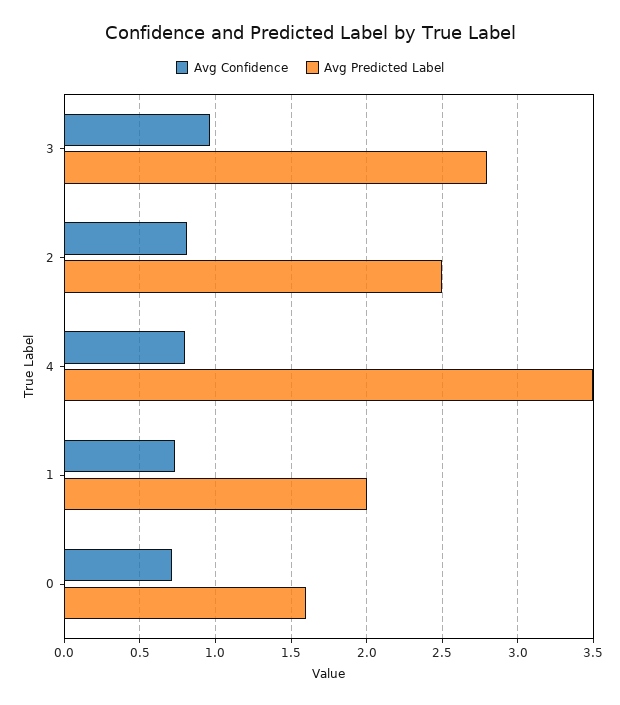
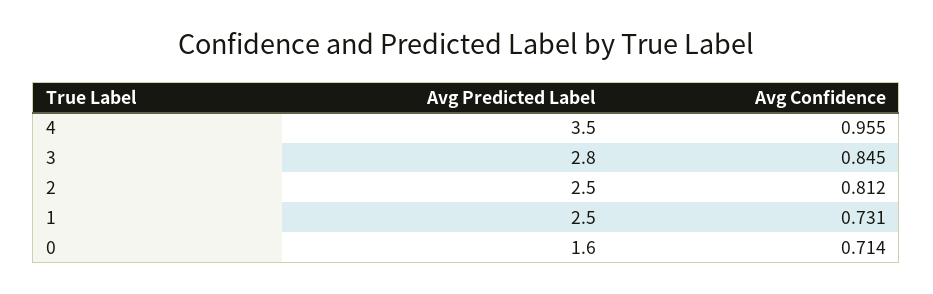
Avg Confidence, 3: 0.95 -> 0.845
Avg Confidence, 4: 0.8 -> 0.955
Avg Predicted Label, 1: 2 -> 2.5

